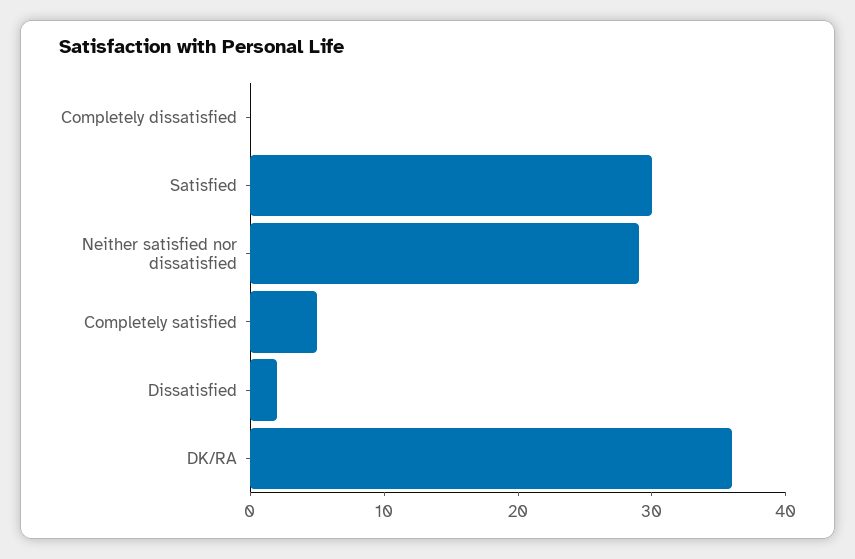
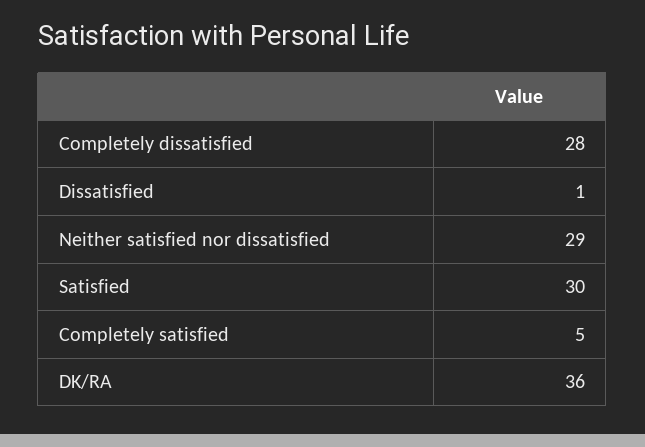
Completely dissatisfied: 0 -> 28
Dissatisfied: 2 -> 1

